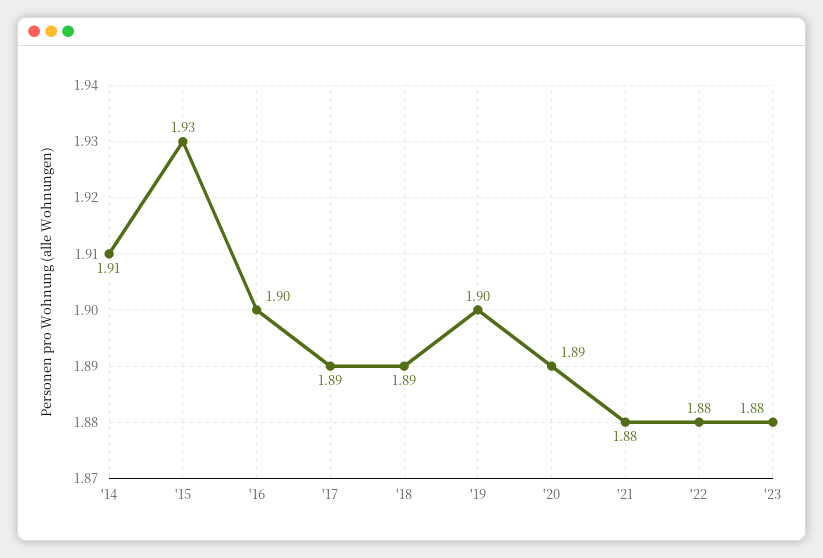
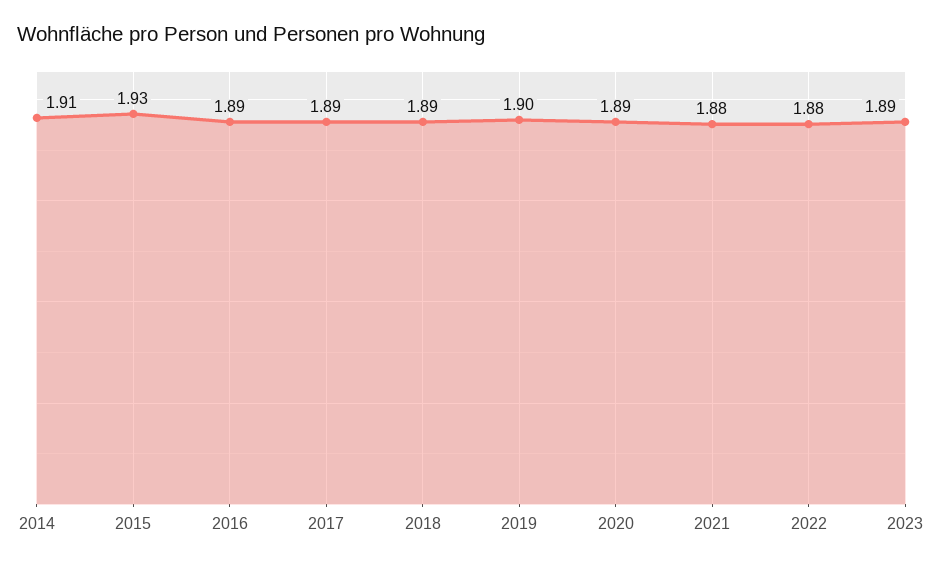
'16: 1.9 -> 1.89
'23: 1.88 -> 1.89

